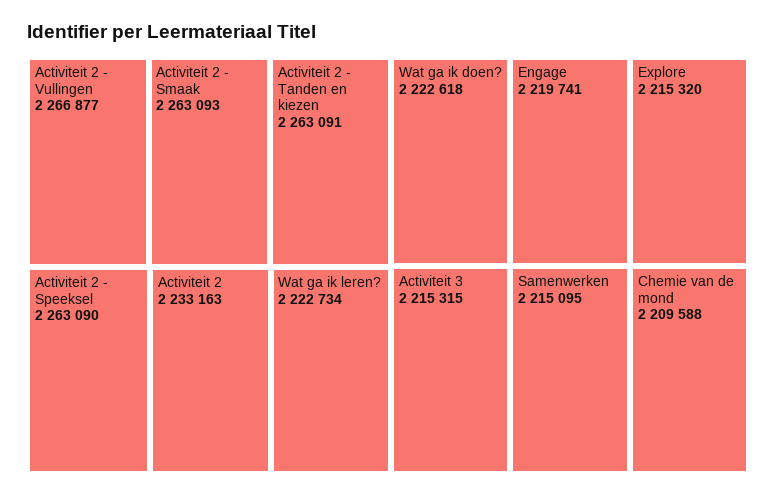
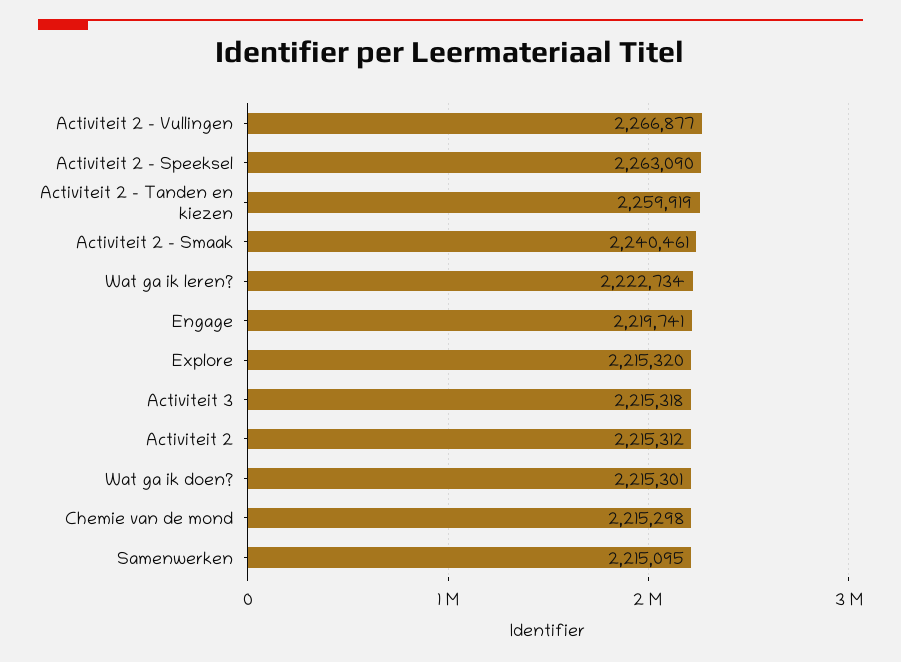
Activiteit 2 - Smaak: 2263093 -> 2240461
Activiteit 2 - Tanden en kiezen: 2263091 -> 2259919
Activiteit 2: 2233163 -> 2215312
Wat ga ik doen?: 2222618 -> 2215301
Activiteit 3: 2215315 -> 2215318
Chemie van de mond: 2209588 -> 2215298

